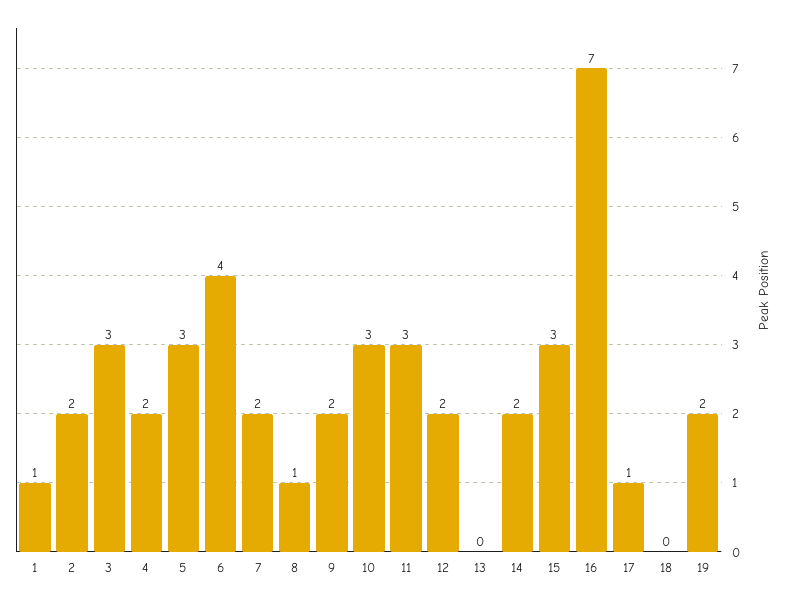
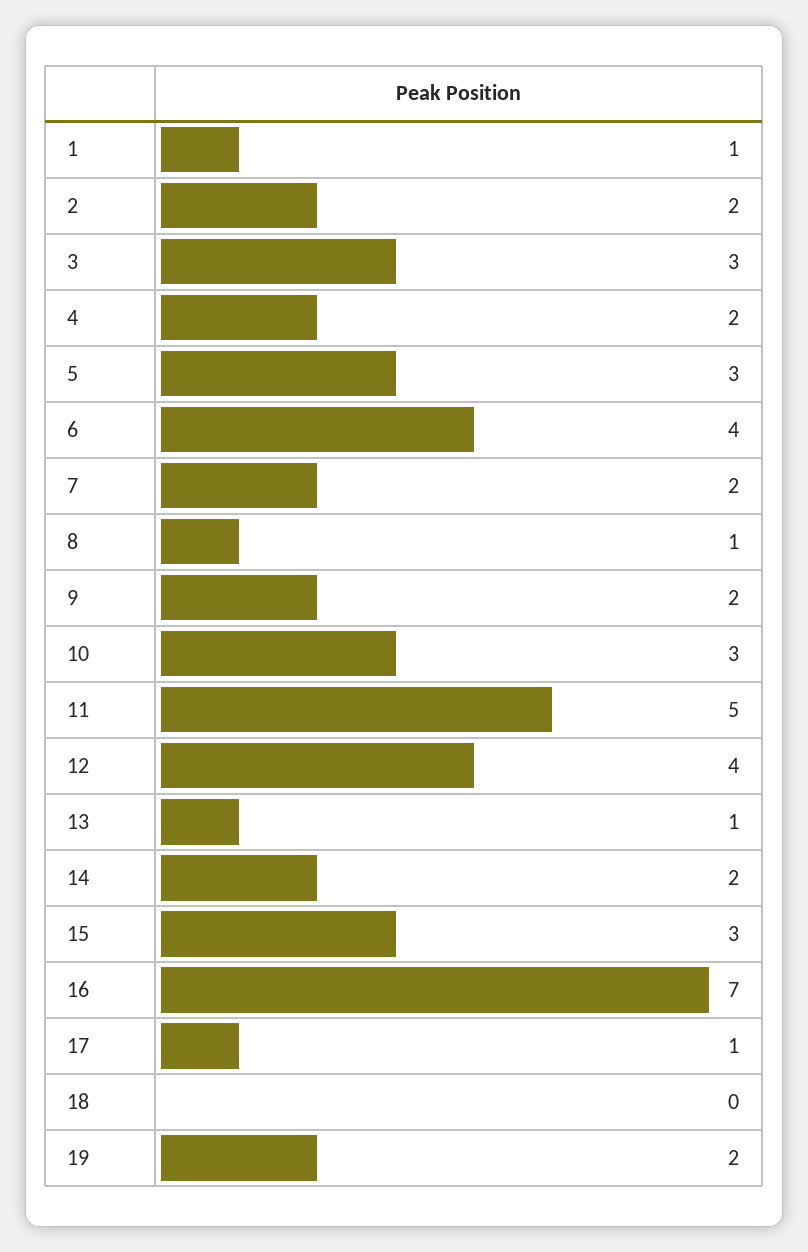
11: 3 -> 5
12: 2 -> 4
13: 0 -> 1

